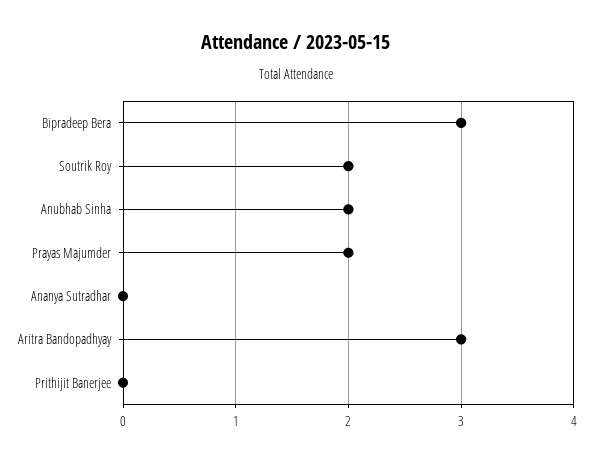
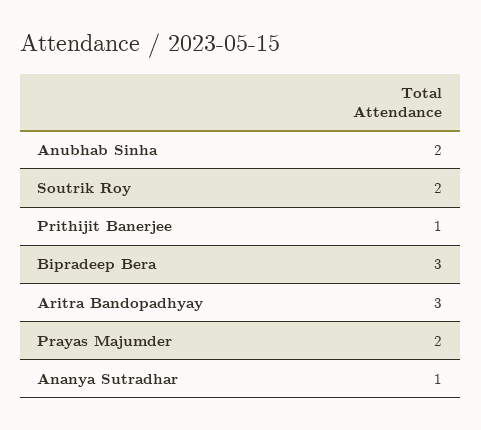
Ananya Sutradhar: 0 -> 1
Prithijit Banerjee: 0 -> 1

